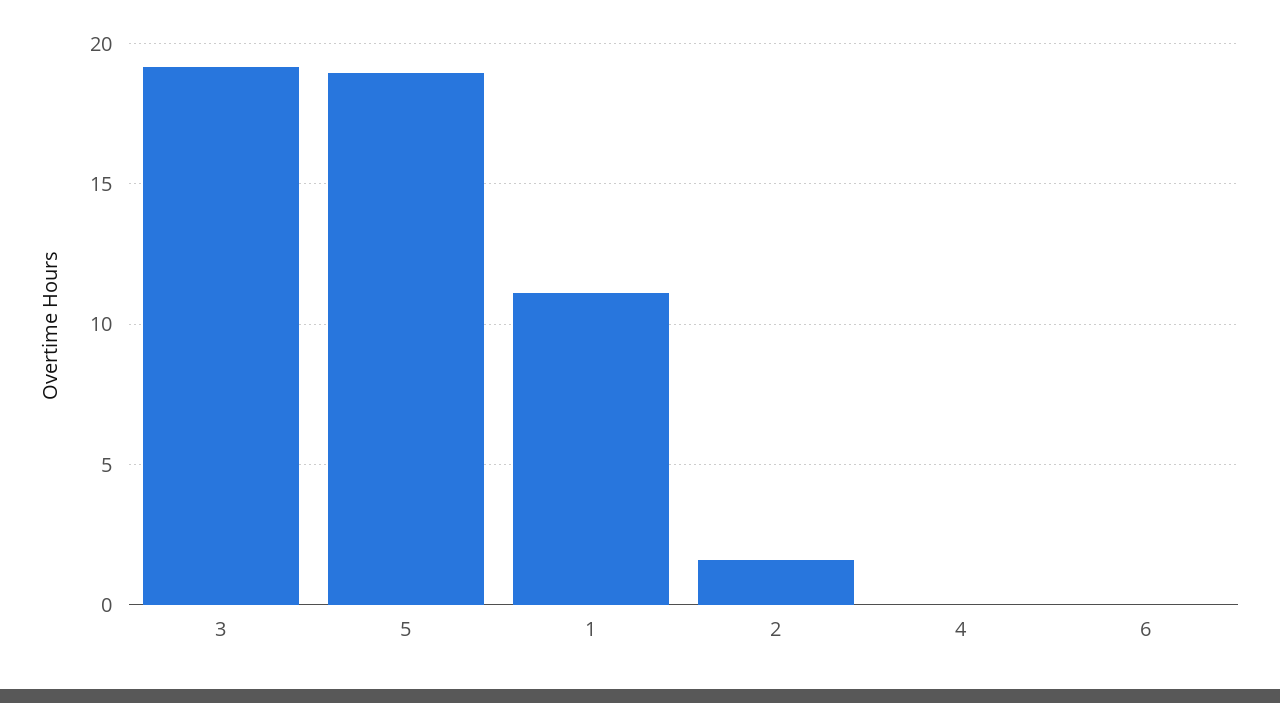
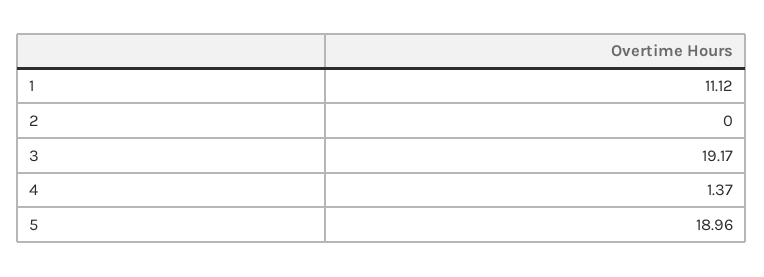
2: 1.5 -> 0
4: 0 -> 1.37
6: 0 -> none

